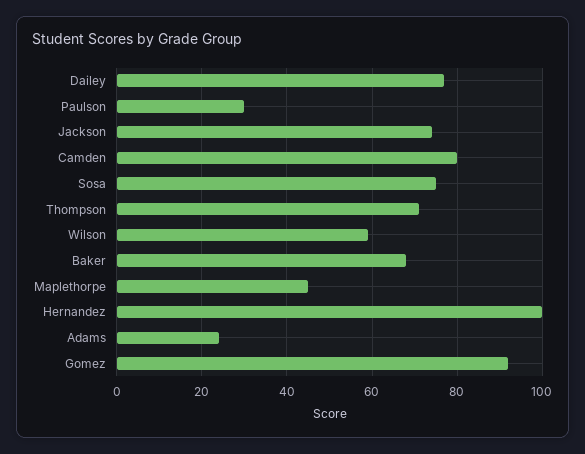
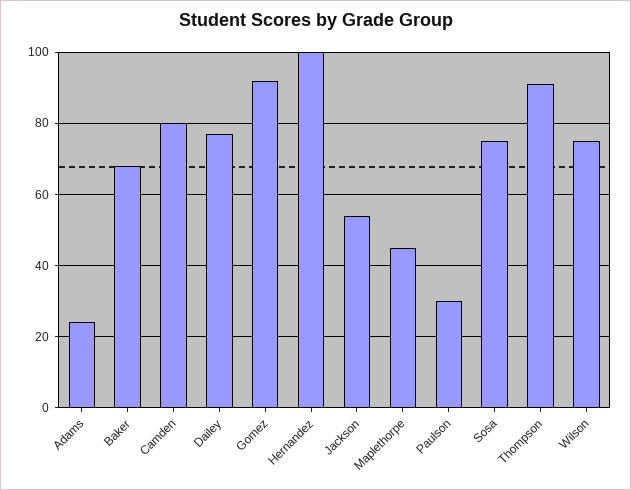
Jackson: 75 -> 55
Thompson: 70 -> 90
Wilson: 60 -> 75

